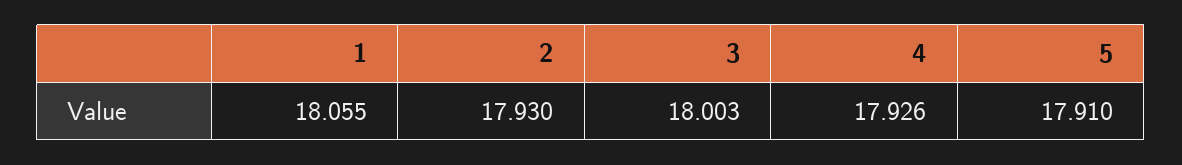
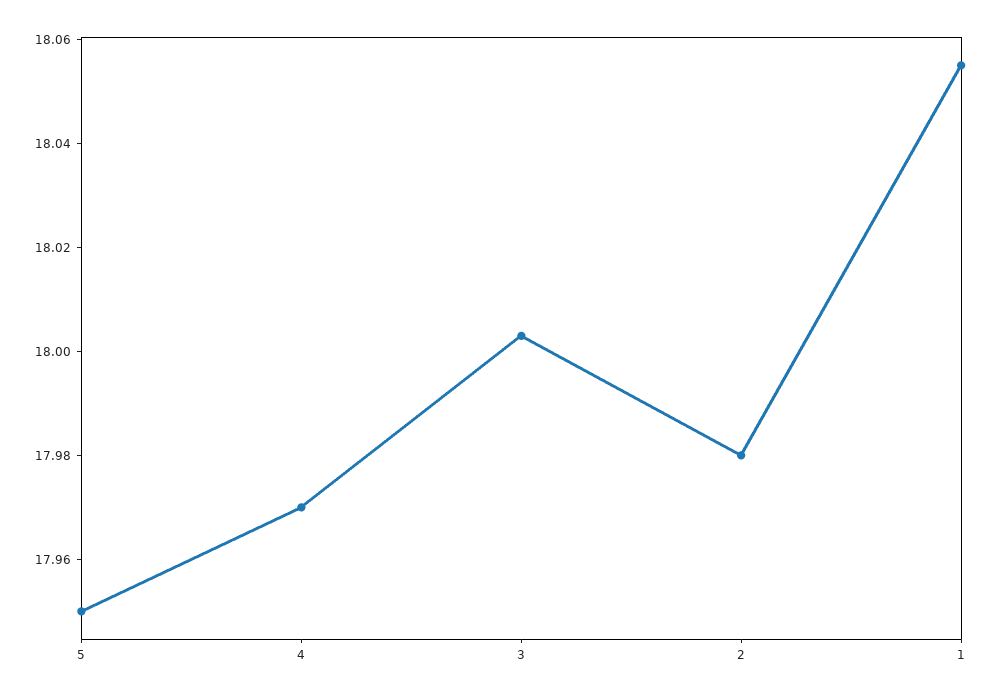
2: 17.93 -> 17.98
4: 17.926 -> 17.97
5: 17.91 -> 17.95

